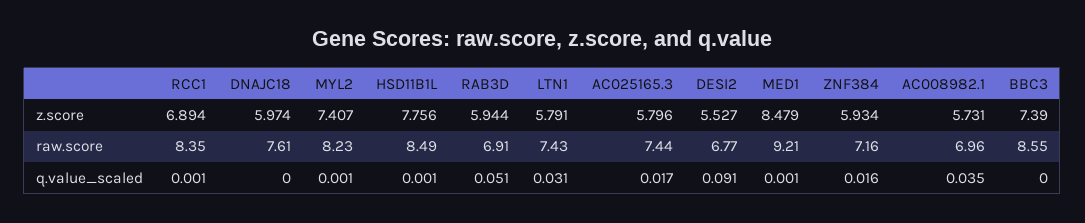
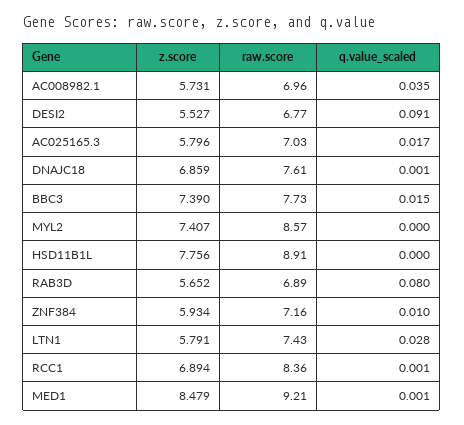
DNAJC18, z.score: 5.974 -> 6.859
RAB3D, z.score: 5.944 -> 5.652
RCC1, raw.score: 8.35 -> 8.36
MYL2, raw.score: 8.23 -> 8.57
HSD11B1L, raw.score: 8.49 -> 8.91
RAB3D, raw.score: 6.91 -> 6.89
AC025165.3, raw.score: 7.44 -> 7.03
BBC3, raw.score: 8.55 -> 7.73
DNAJC18, q.value_scaled: 0 -> 0.001
MYL2, q.value_scaled: 0.001 -> 0
HSD11B1L, q.value_scaled: 0.001 -> 0
RAB3D, q.value_scaled: 0.051 -> 0.08
LTN1, q.value_scaled: 0.031 -> 0.028
ZNF384, q.value_scaled: 0.016 -> 0.01
BBC3, q.value_scaled: 0 -> 0.015

